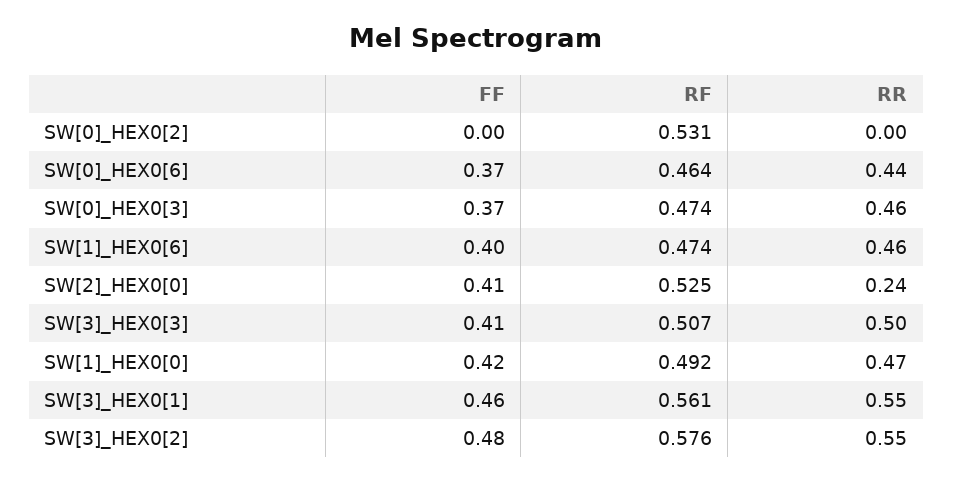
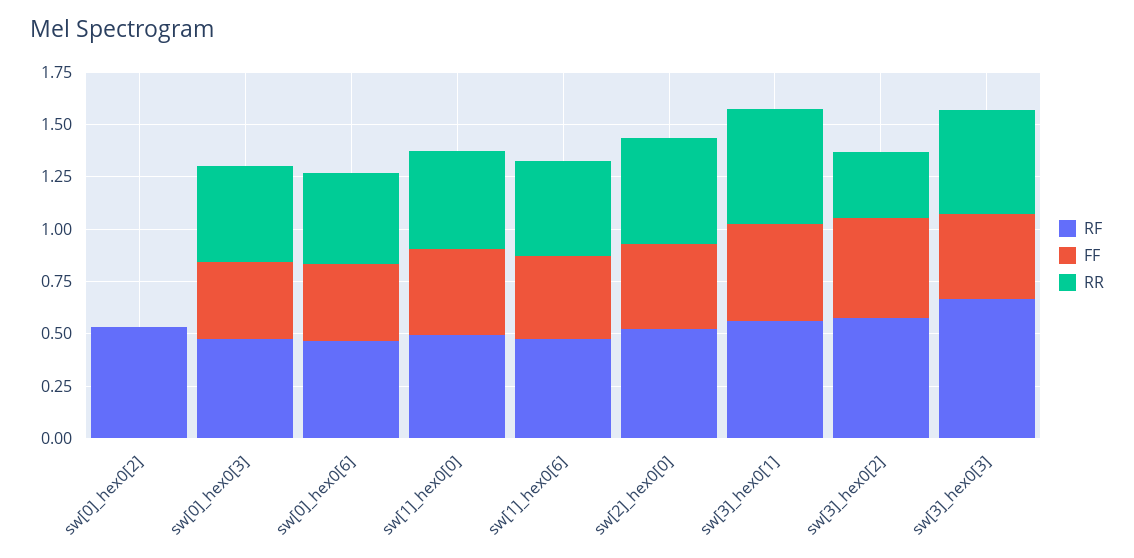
RR, SW[2]_HEX0[0]: 0.24 -> 0.5
RF, SW[3]_HEX0[3]: 0.507 -> 0.65
RR, SW[3]_HEX0[2]: 0.55 -> 0.3

